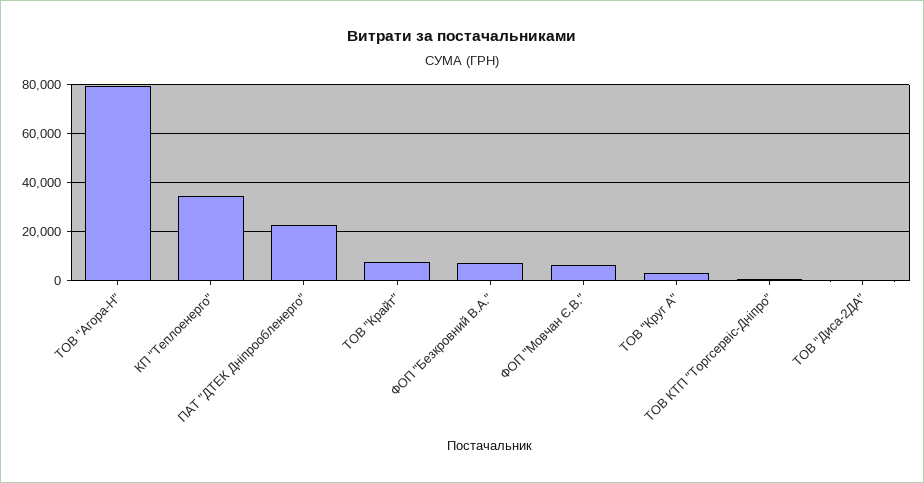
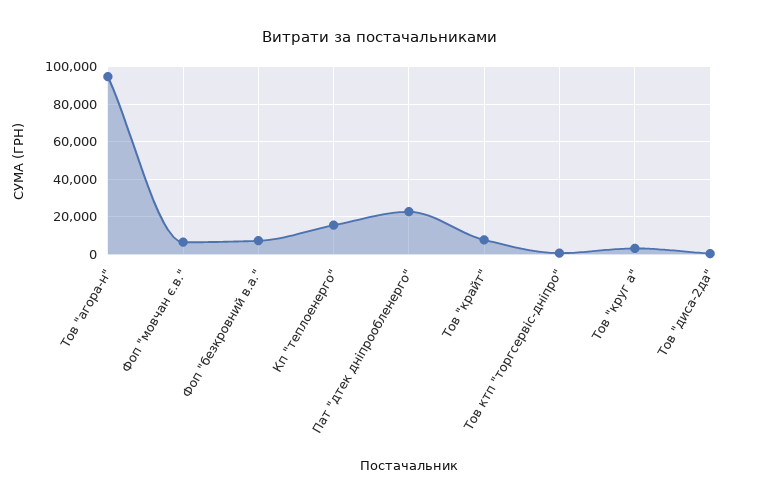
ТОВ "Агора-Н": 80000 -> 95000
КП "Теплоенерго": 35000 -> 15000

